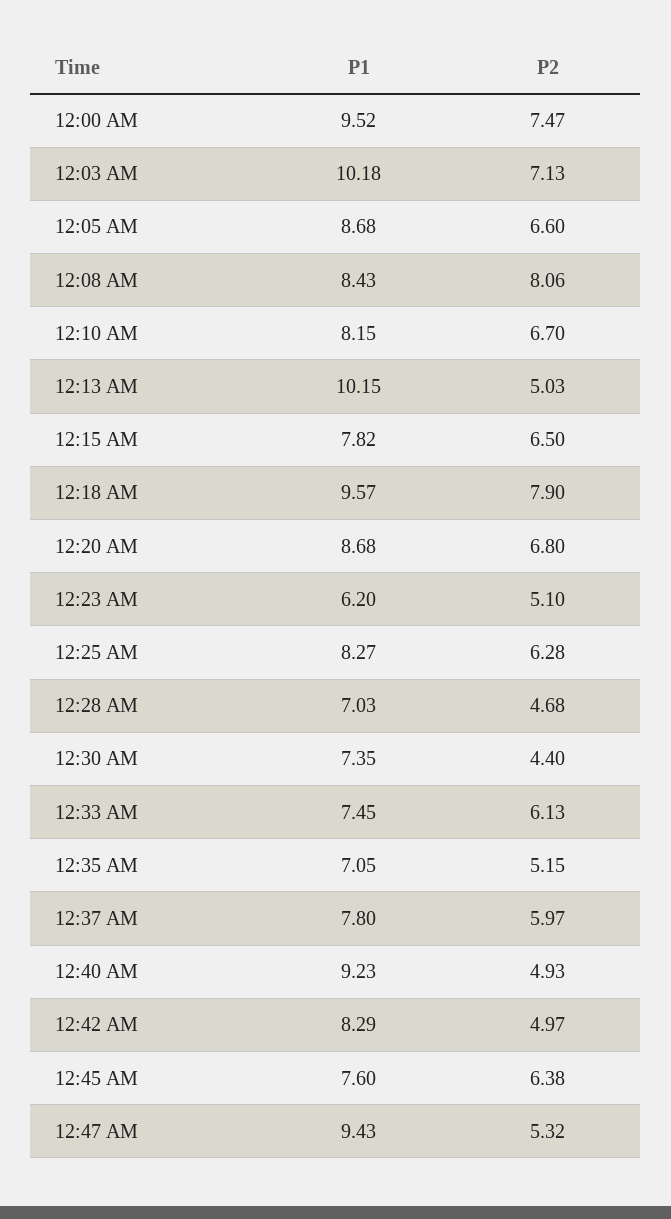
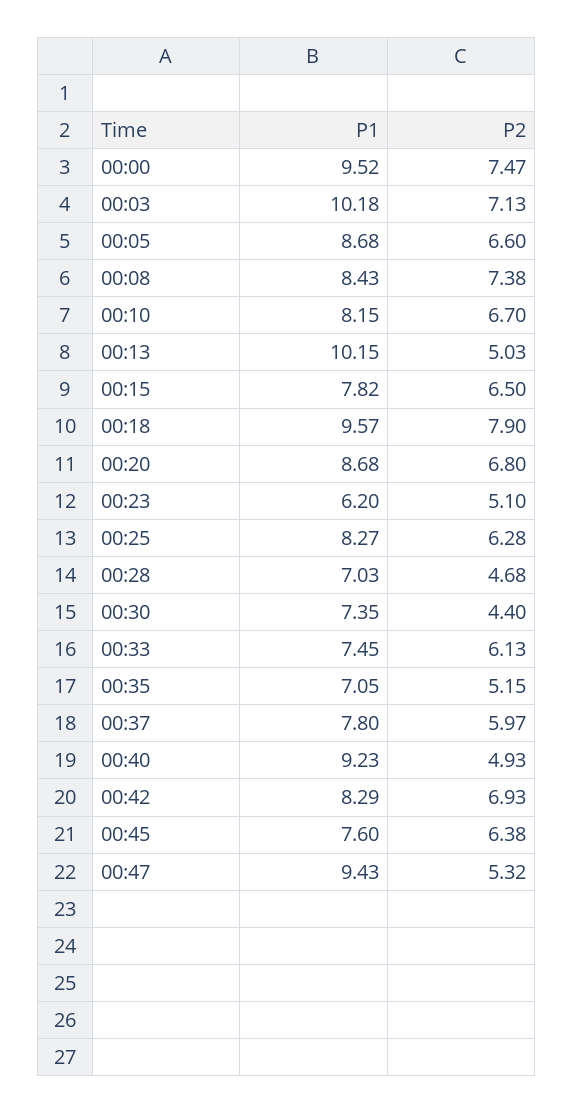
P2, 12:08 AM: 8.06 -> 7.38
P2, 12:42 AM: 4.97 -> 6.93

